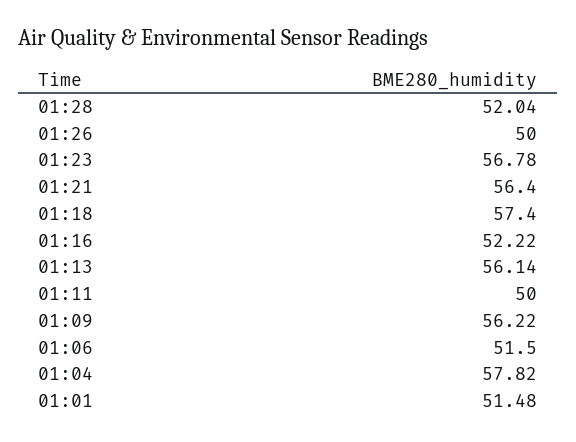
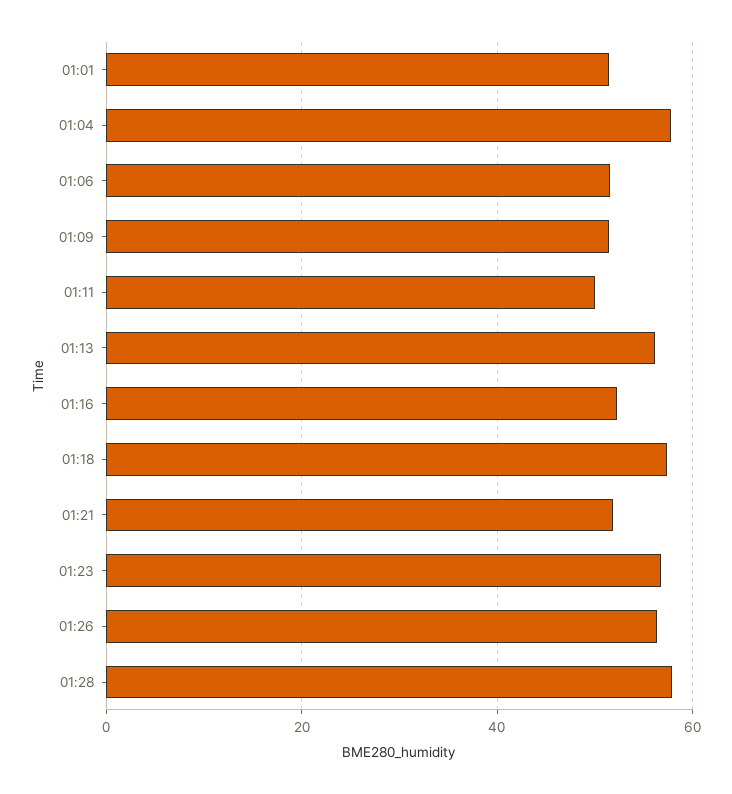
01:28: 52.04 -> 58
01:26: 50 -> 56
01:21: 56.4 -> 52
01:09: 56.22 -> 52

